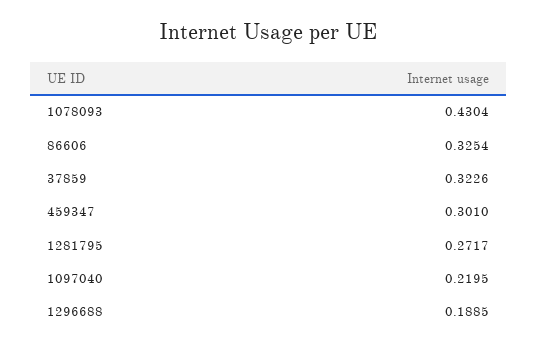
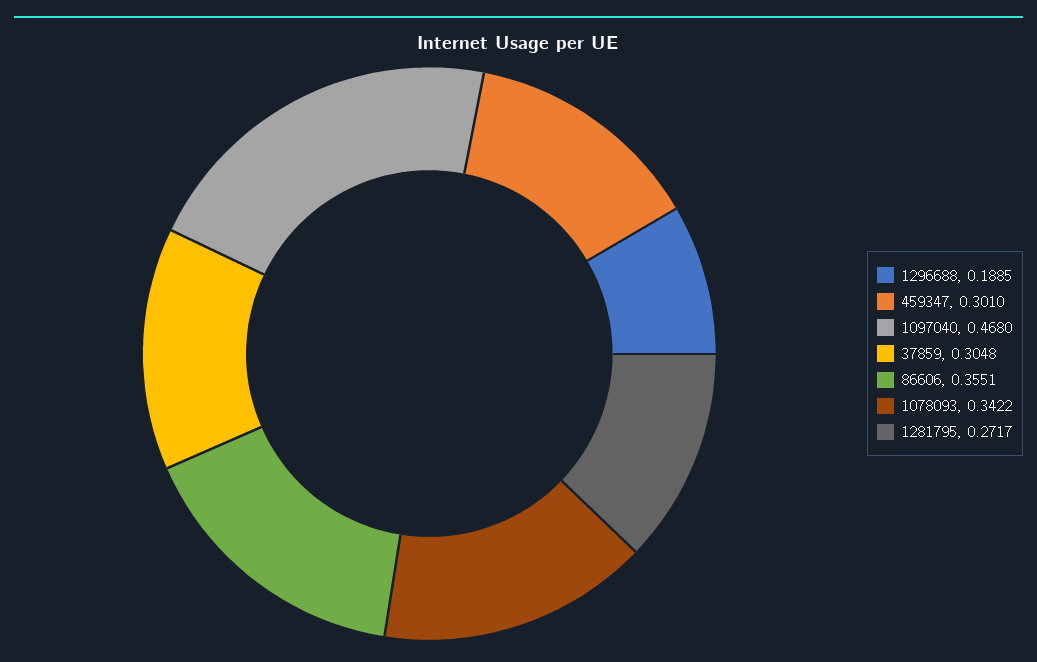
1078093: 0.4304 -> 0.3422
86606: 0.3254 -> 0.3551
37859: 0.3226 -> 0.3048
1097040: 0.2195 -> 0.468

